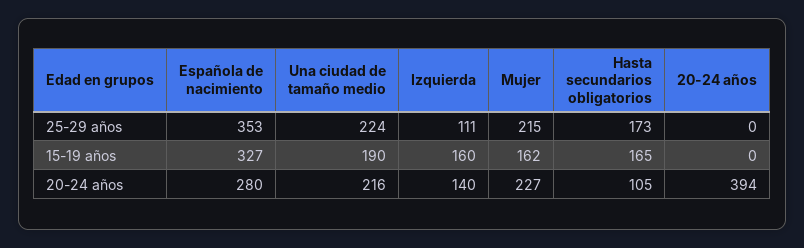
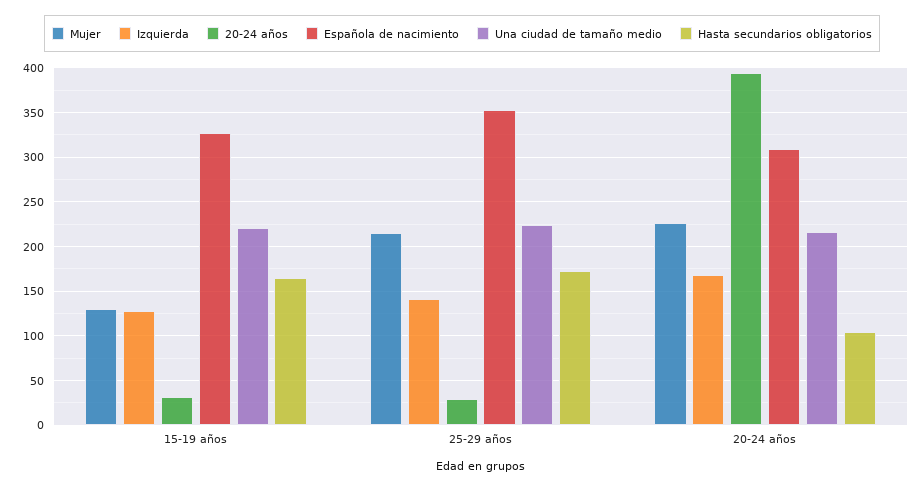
Izquierda, 25-29 años: 111 -> 140
20-24 años, 25-29 años: 0 -> 30
Una ciudad de tamaño medio, 15-19 años: 190 -> 220
Izquierda, 15-19 años: 160 -> 130
Mujer, 15-19 años: 162 -> 130
20-24 años, 15-19 años: 0 -> 30
Española de nacimiento, 20-24 años: 280 -> 310
Izquierda, 20-24 años: 140 -> 170

